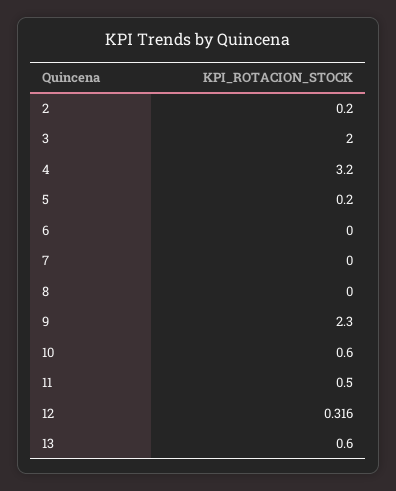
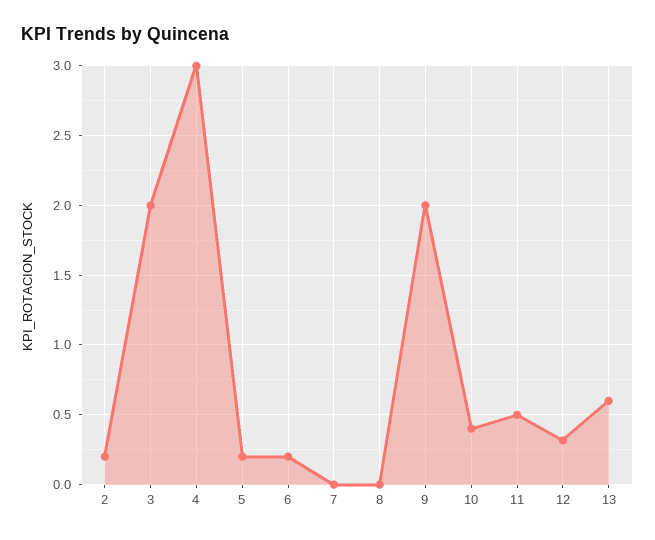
4: 3.2 -> 3
6: 0 -> 0.2
9: 2.3 -> 2
10: 0.6 -> 0.4

